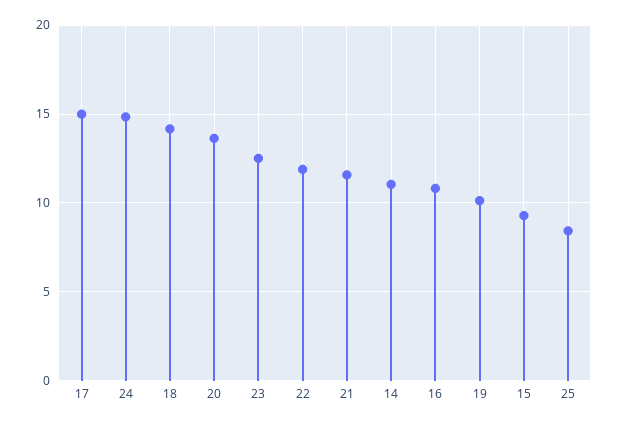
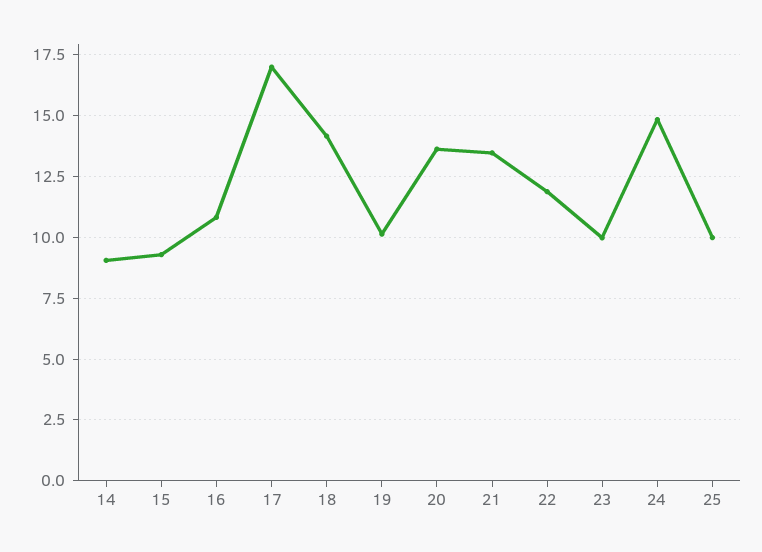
17: 15 -> 17
23: 12.5 -> 10
21: 11.5 -> 13.5
14: 11 -> 9
25: 8.5 -> 10

